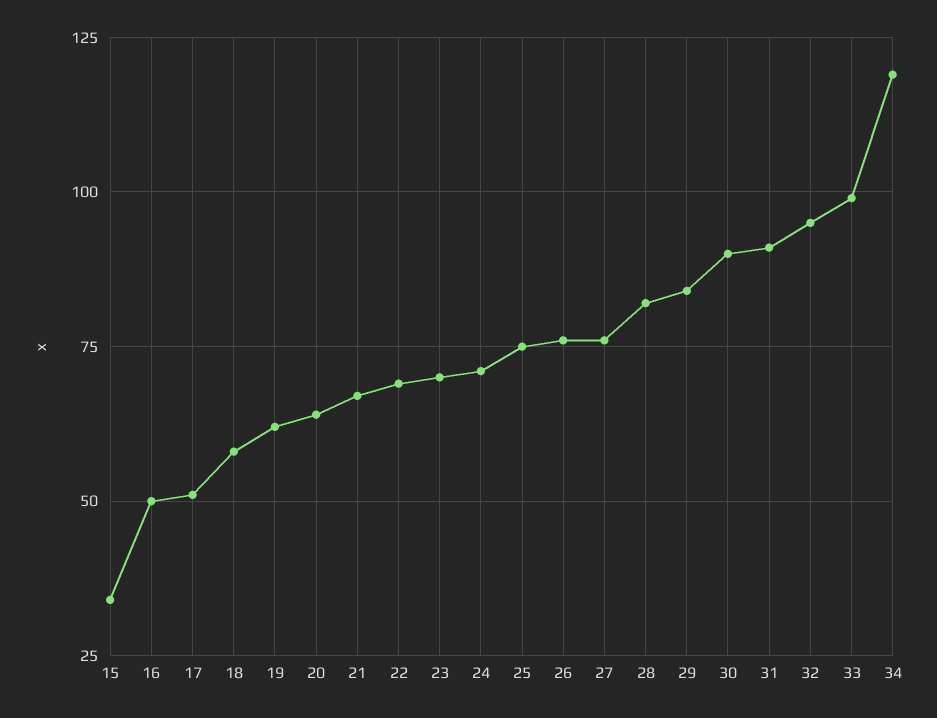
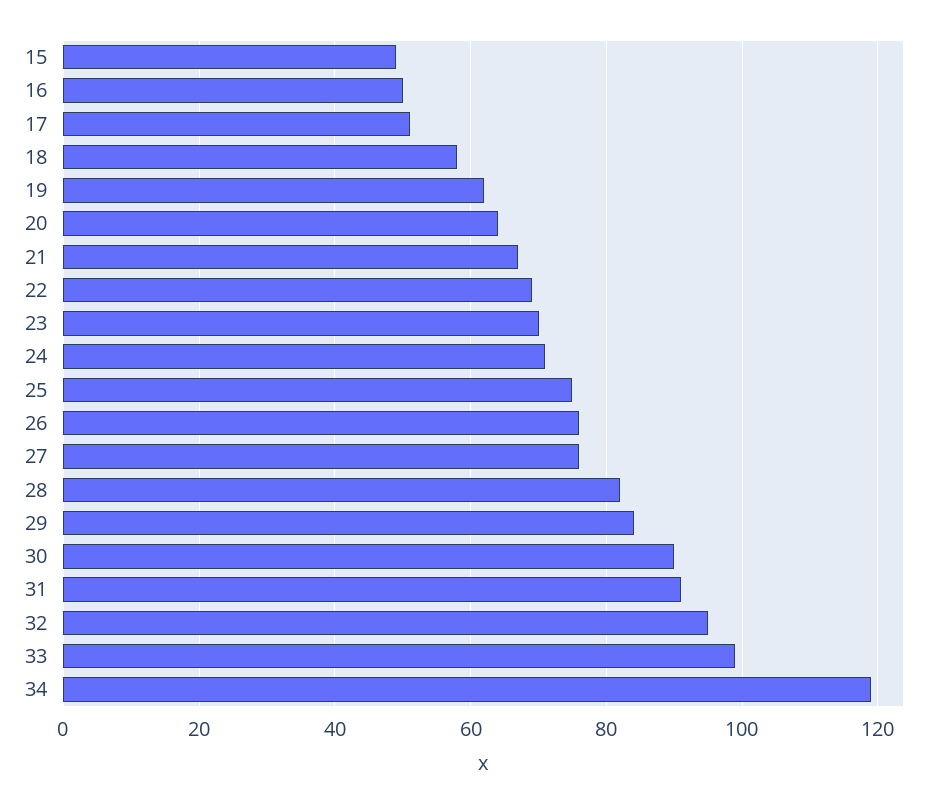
15: 35 -> 50

